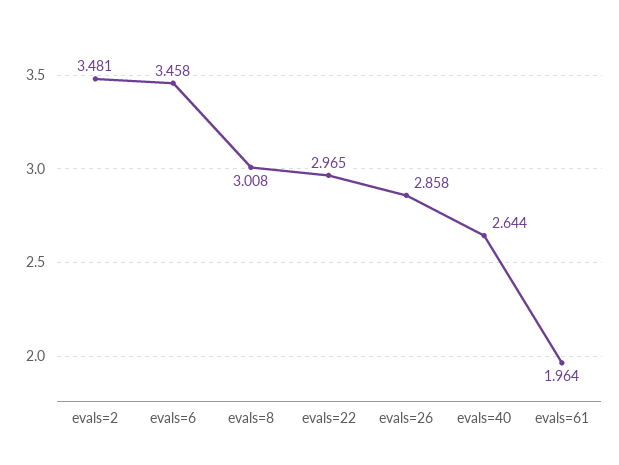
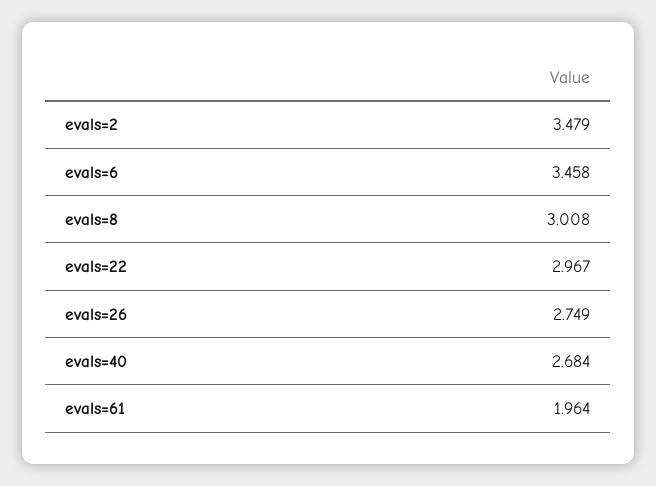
evals=2: 3.481 -> 3.479
evals=22: 2.965 -> 2.967
evals=26: 2.858 -> 2.749
evals=40: 2.644 -> 2.684

